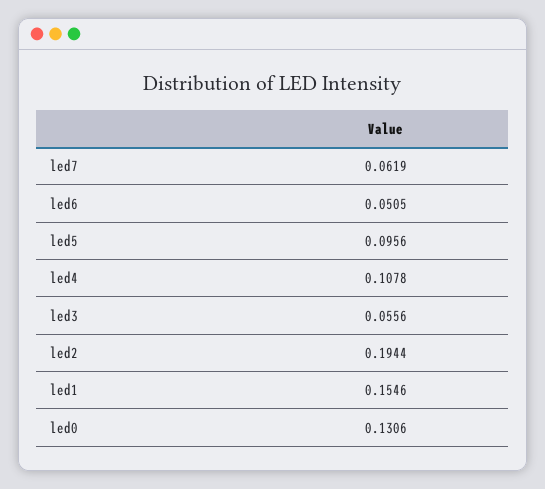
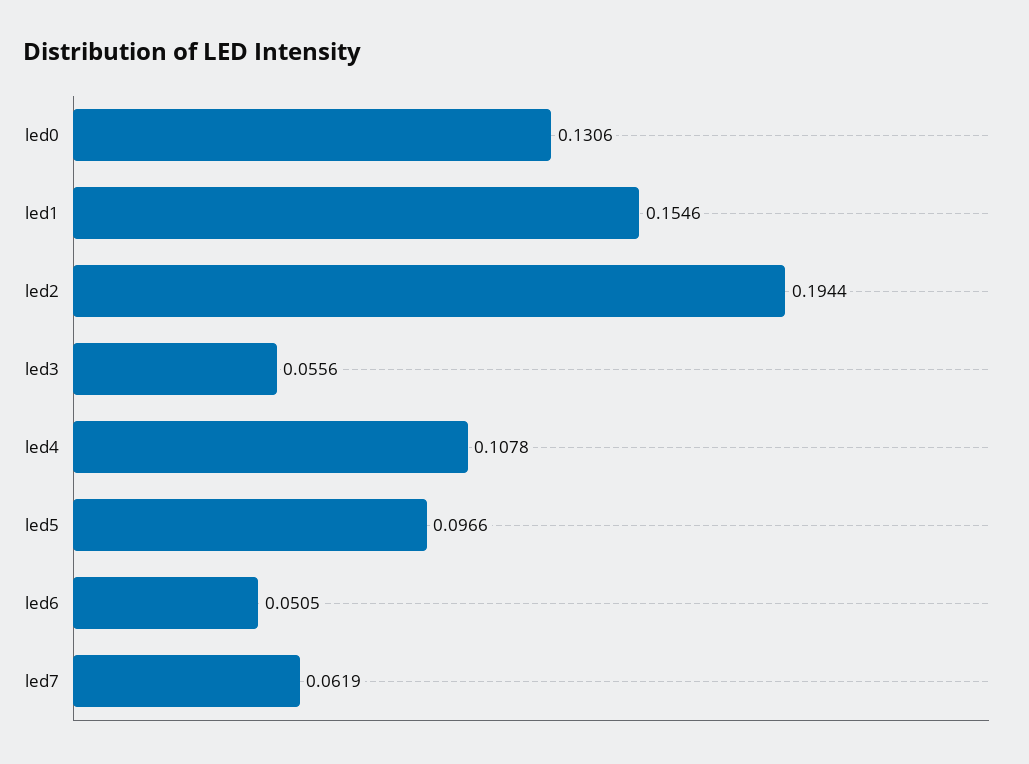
led5: 0.0956 -> 0.0966

